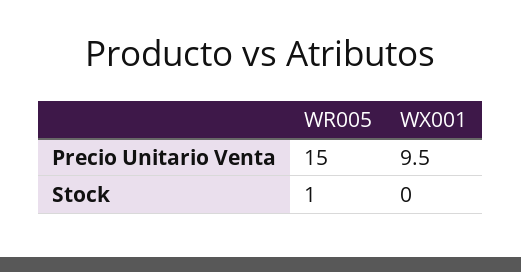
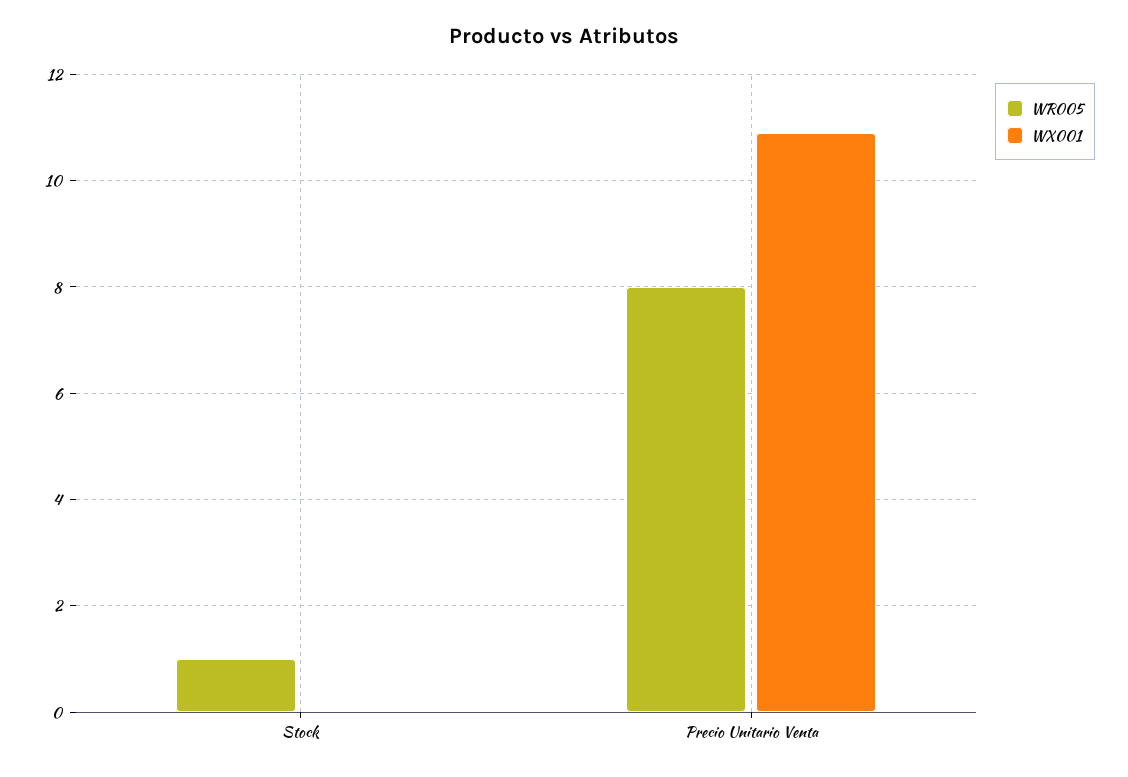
WR005, Precio Unitario Venta: 15 -> 8
WX001, Precio Unitario Venta: 9.5 -> 11

